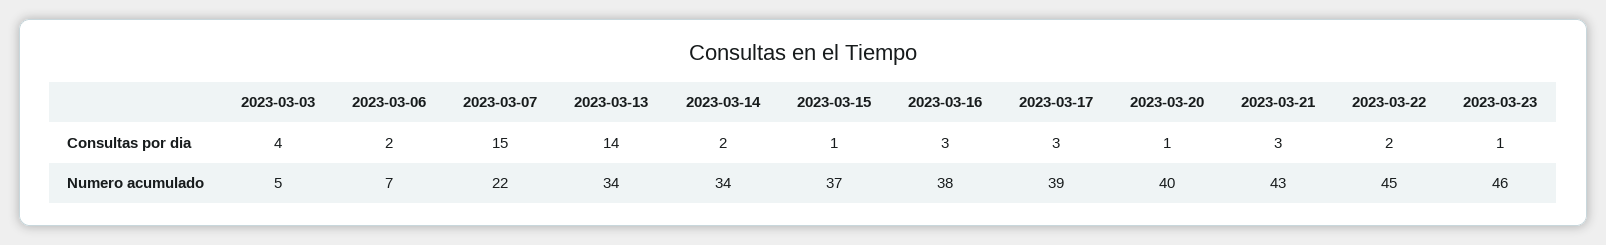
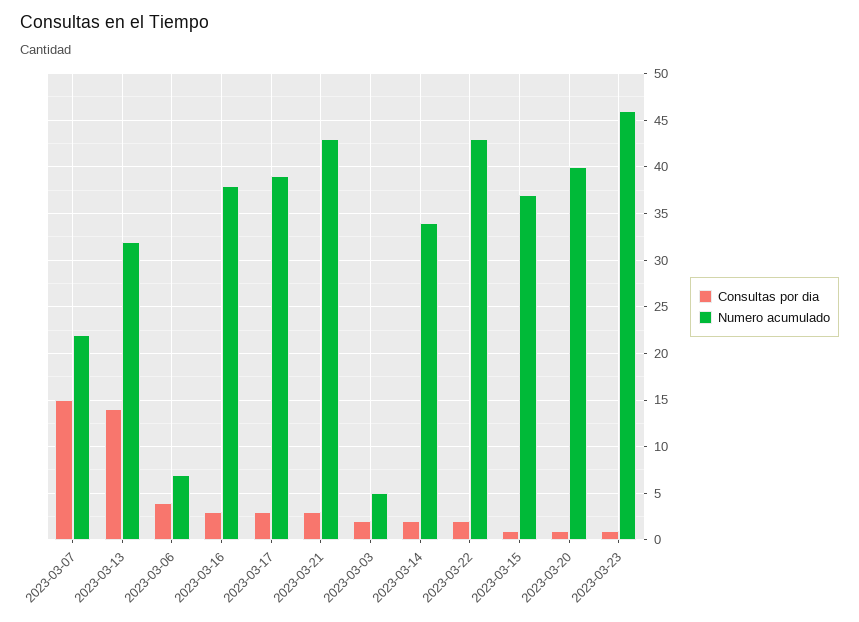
Consultas por dia, 2023-03-03: 4 -> 2
Consultas por dia, 2023-03-06: 2 -> 4
Numero acumulado, 2023-03-13: 34 -> 32
Numero acumulado, 2023-03-22: 45 -> 43

